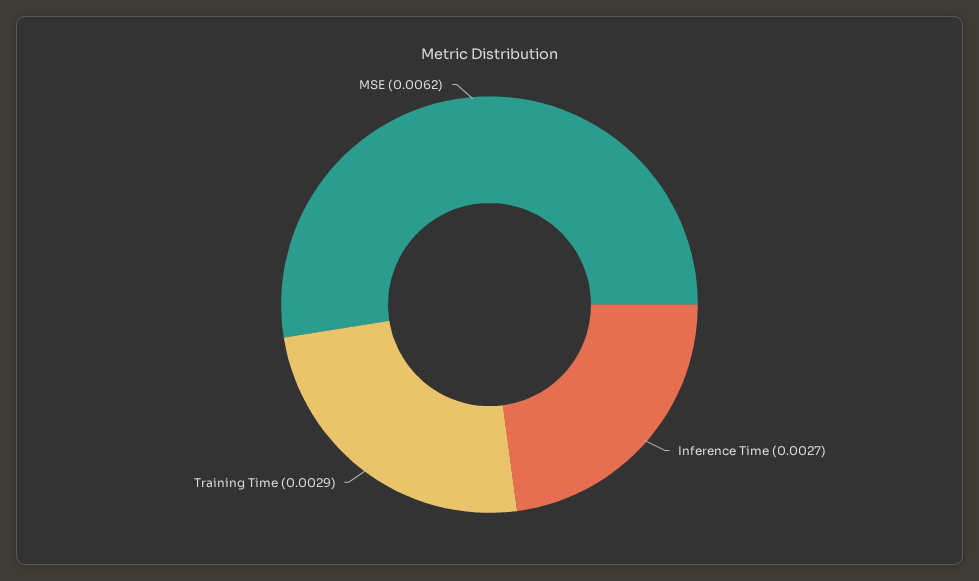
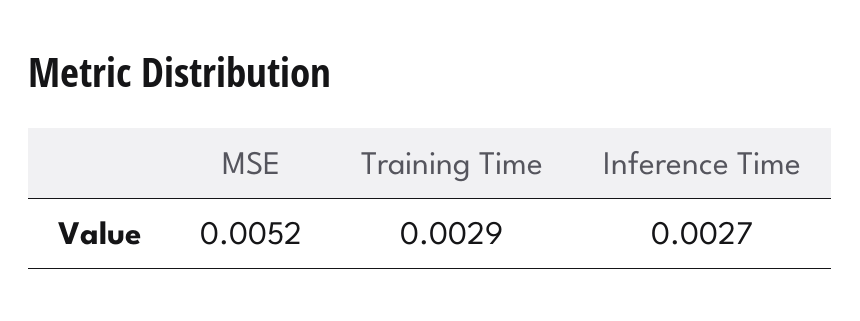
MSE: 0.0062 -> 0.0052

